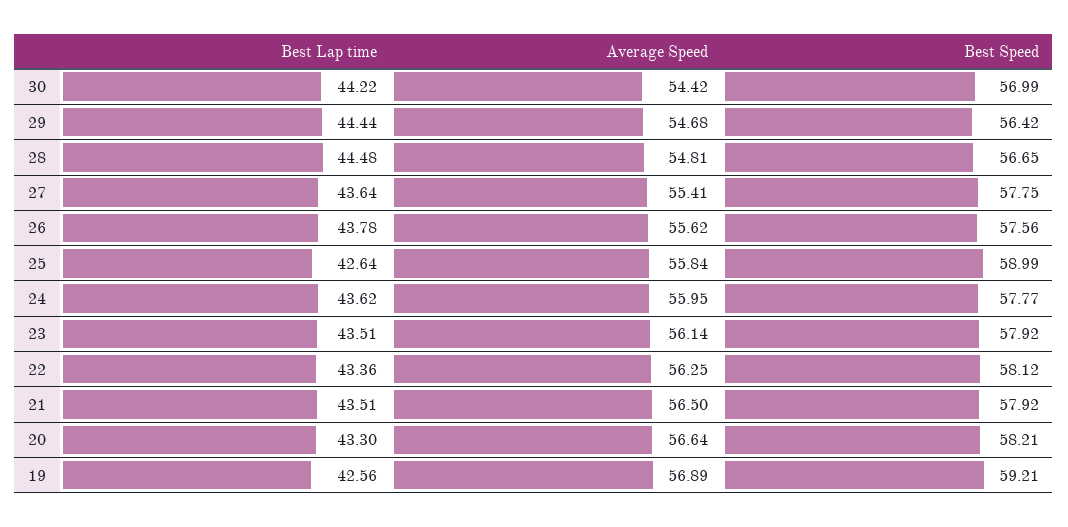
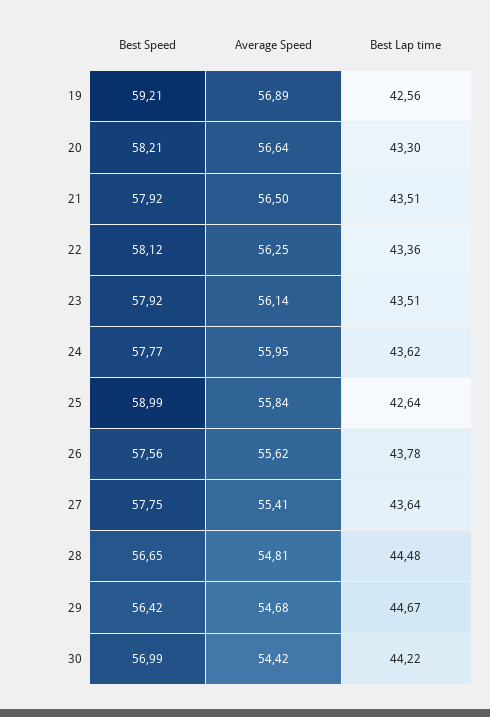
Best Lap time, 29: 44.44 -> 44.67

